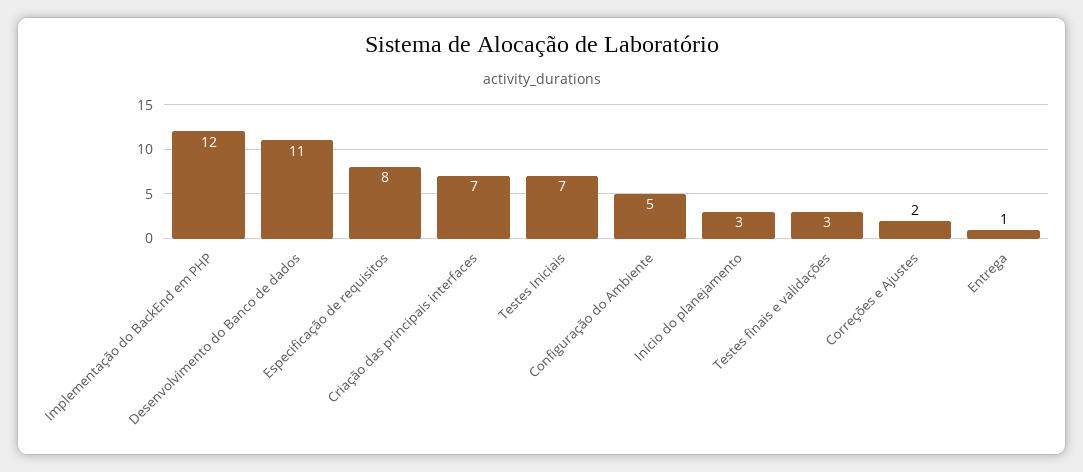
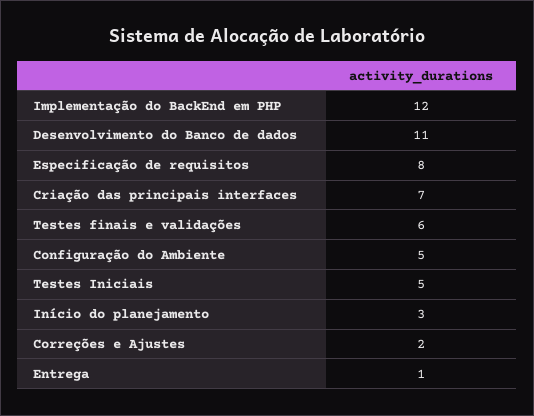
Testes Iniciais: 7 -> 5
Testes finais e validações: 3 -> 6

